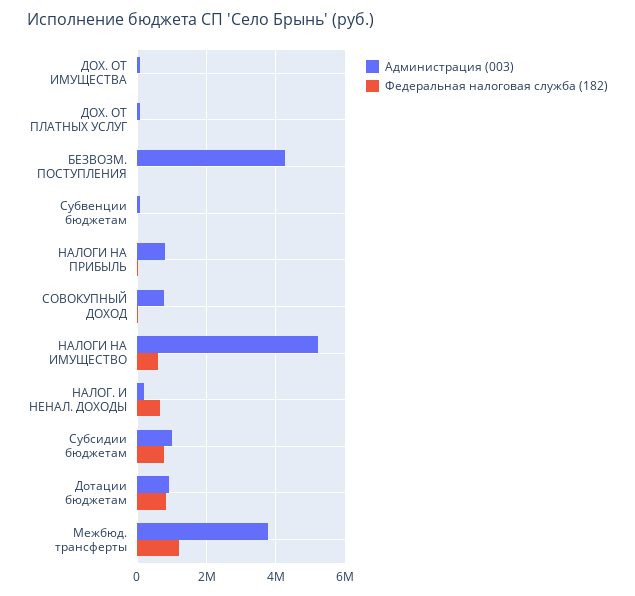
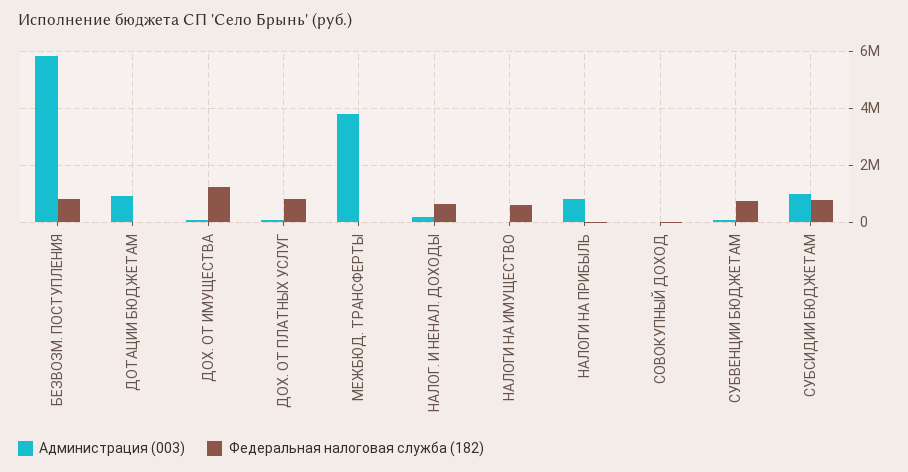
Федеральная налоговая служба (182), ДОХ. ОТ ИМУЩЕСТВА: 0 -> 1250000
Федеральная налоговая служба (182), ДОХ. ОТ ПЛАТНЫХ УСЛУГ: 0 -> 750000
Администрация (003), БЕЗВОЗМ. ПОСТУПЛЕНИЯ: 4200000 -> 5750000
Федеральная налоговая служба (182), БЕЗВОЗМ. ПОСТУПЛЕНИЯ: 0 -> 750000
Федеральная налоговая служба (182), Субвенции бюджетам: 0 -> 750000
Администрация (003), СОВОКУПНЫЙ ДОХОД: 800000 -> 0
Администрация (003), НАЛОГИ НА ИМУЩЕСТВО: 5200000 -> 0
Федеральная налоговая служба (182), Дотации бюджетам: 800000 -> 0
Федеральная налоговая служба (182), Межбюд. трансферты: 1200000 -> 0

